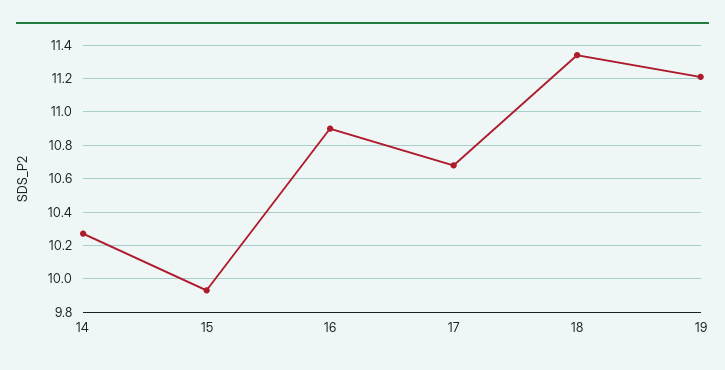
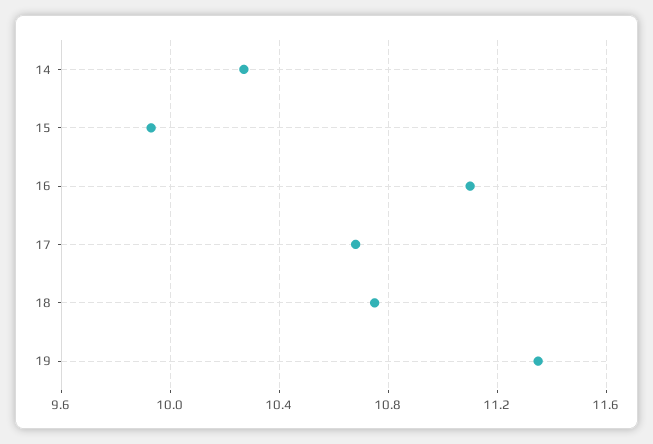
16: 10.9 -> 11.1
18: 11.35 -> 10.75
19: 11.2 -> 11.35

